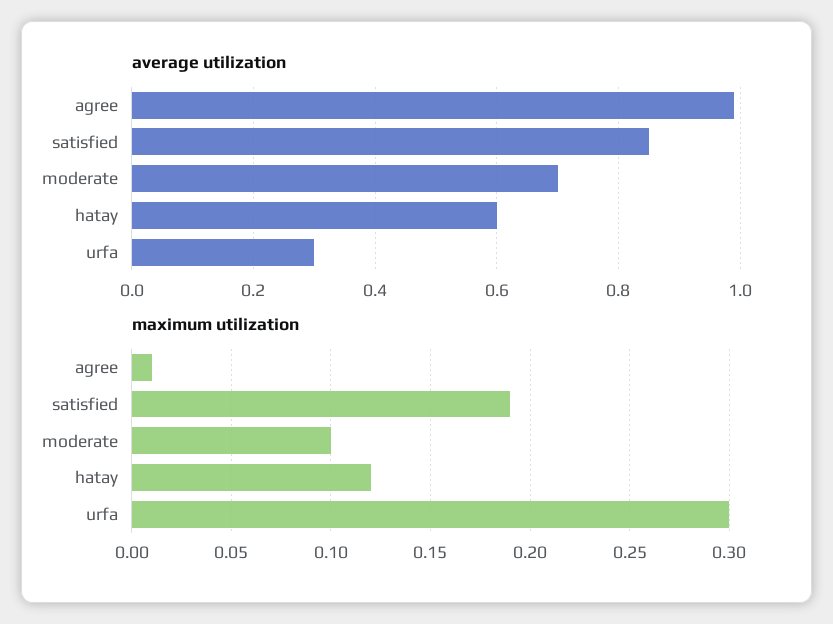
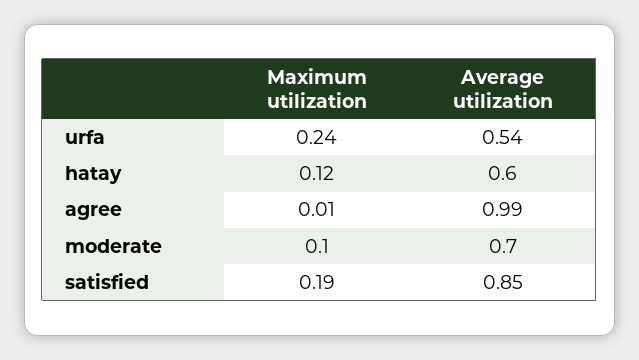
average utilization, urfa: 0.3 -> 0.54
maximum utilization, urfa: 0.3 -> 0.24

